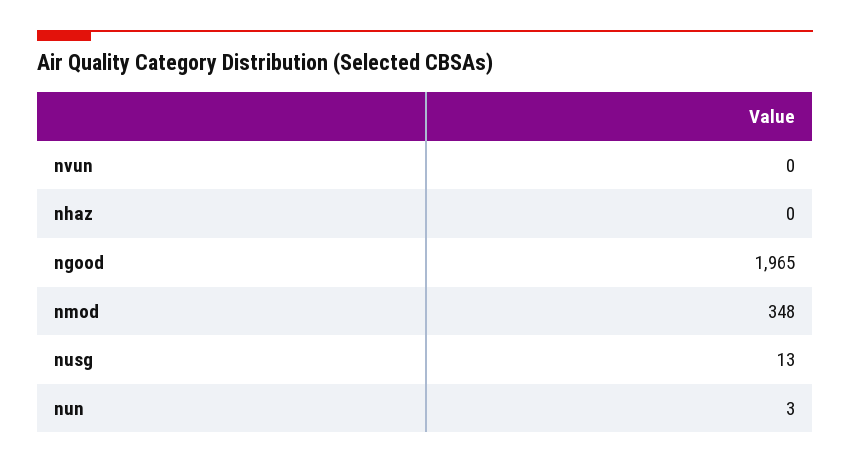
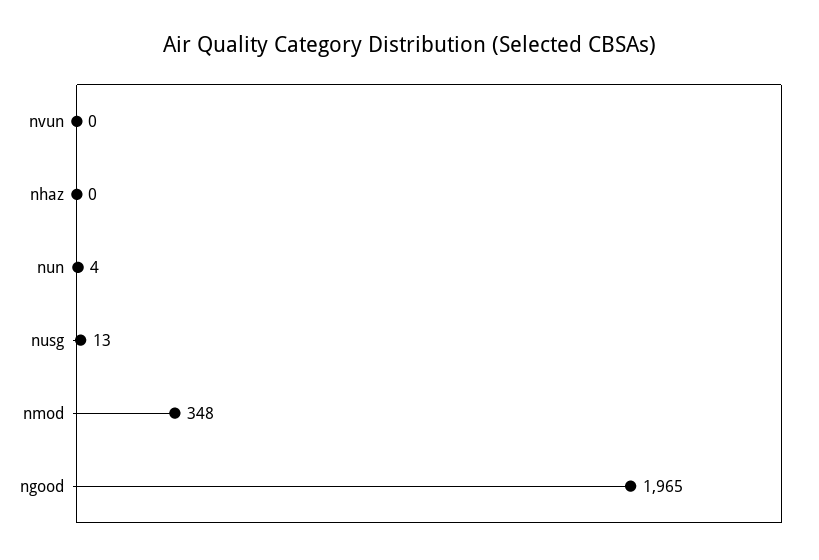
nun: 3 -> 4

